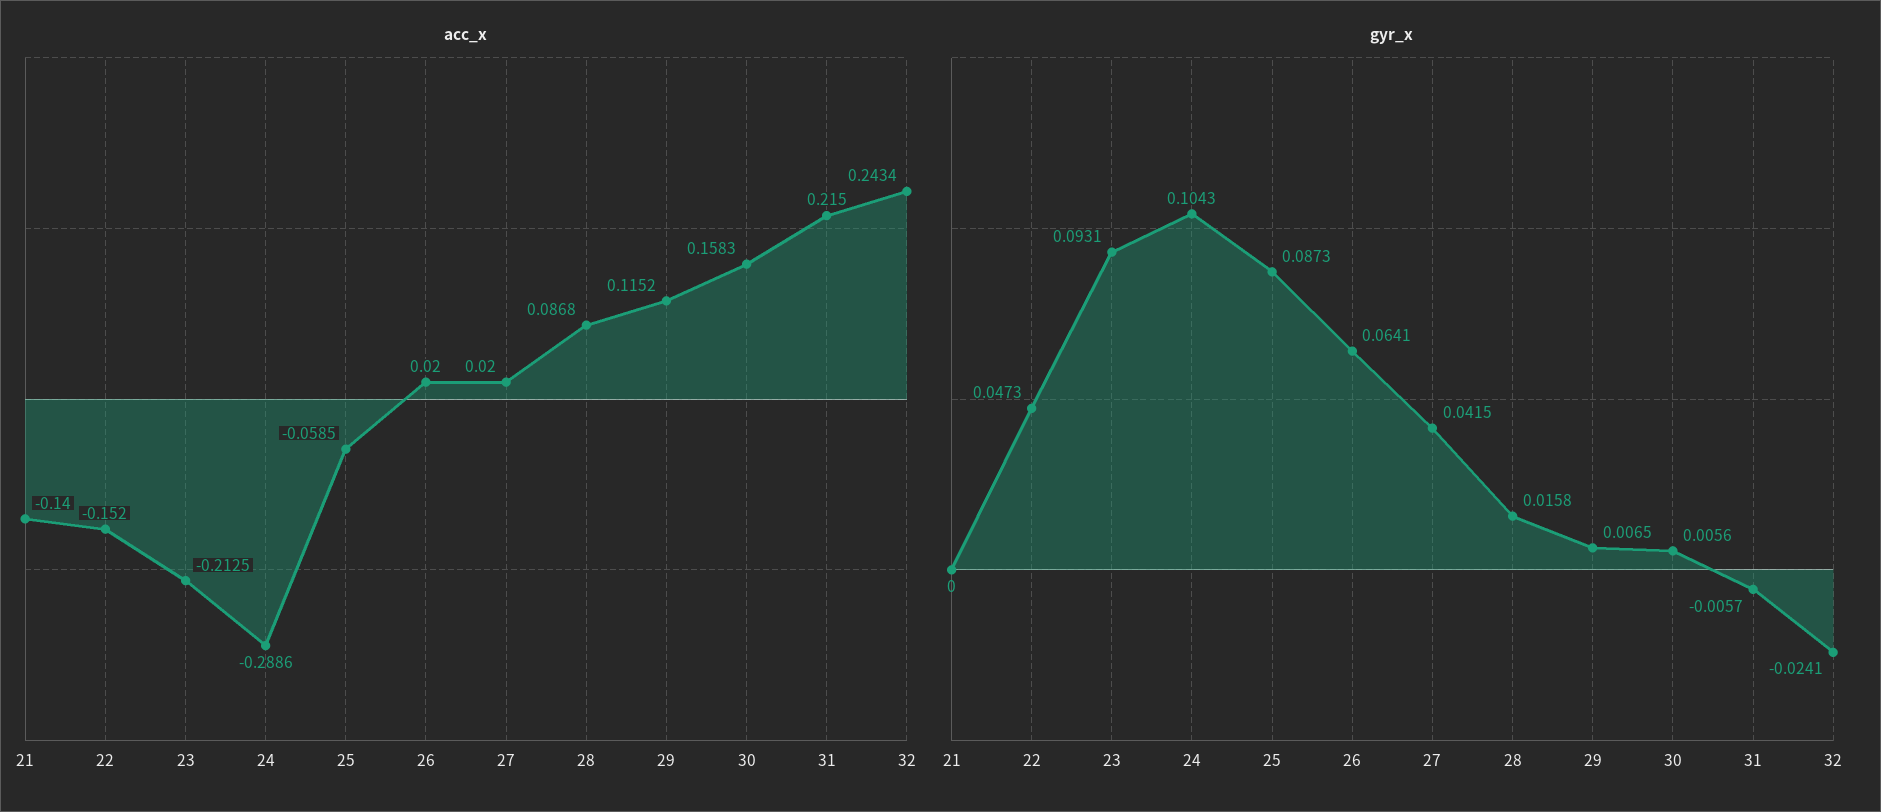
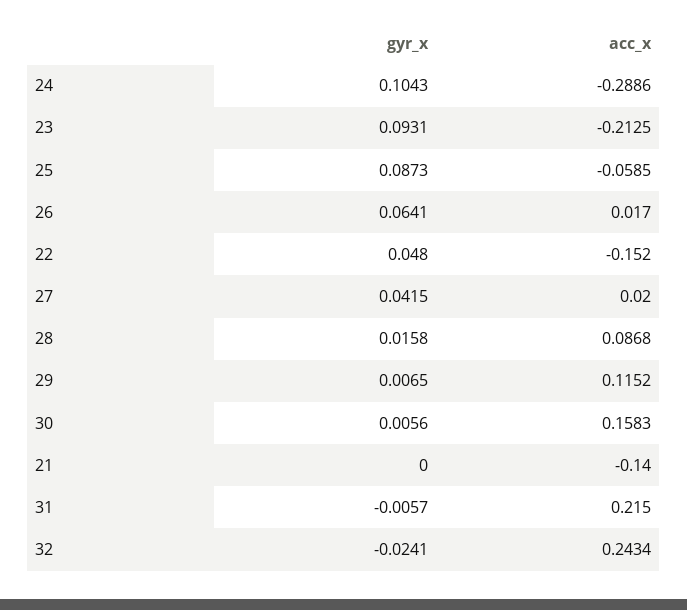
acc_x, 26: 0.02 -> 0.017
gyr_x, 22: 0.0473 -> 0.048

